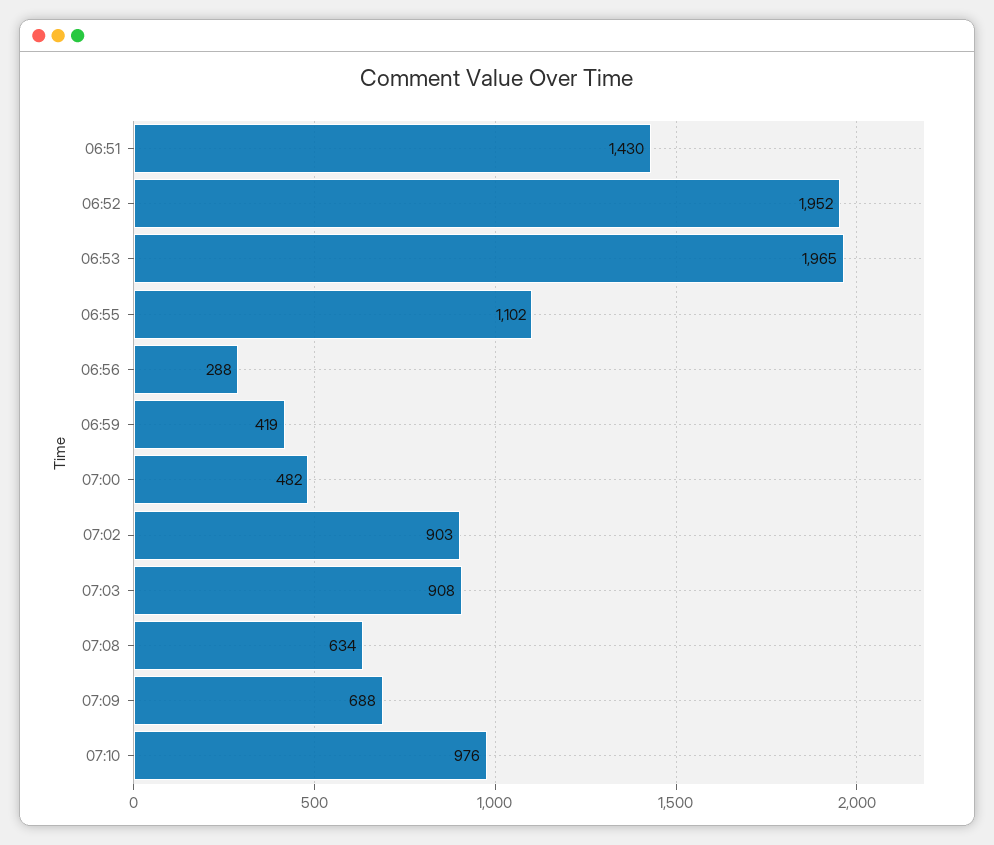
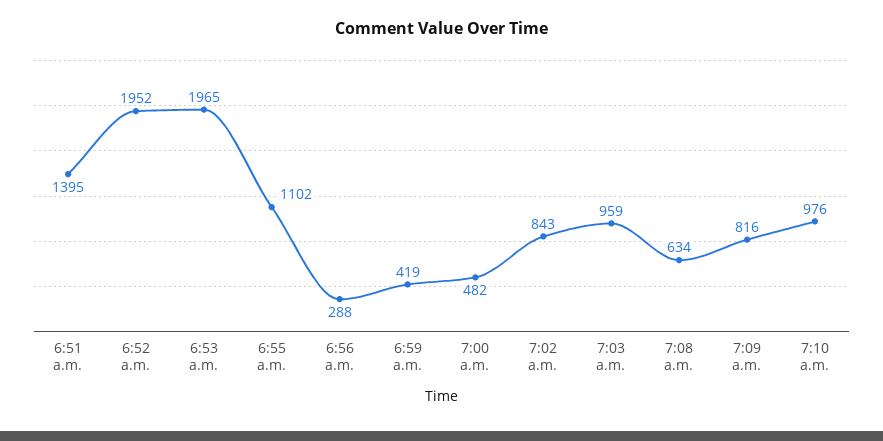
06:51: 1430 -> 1395
07:02: 903 -> 843
07:03: 908 -> 959
07:09: 688 -> 816

